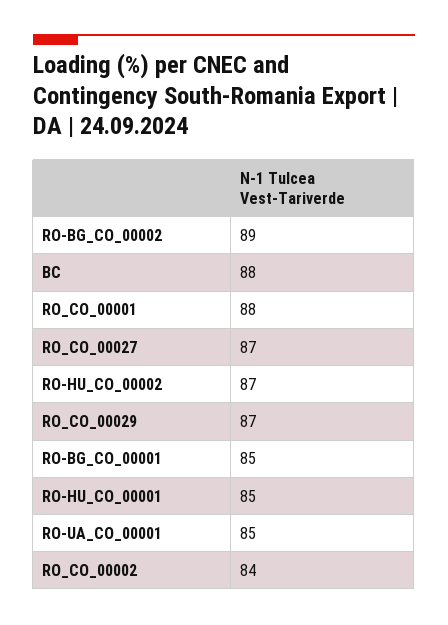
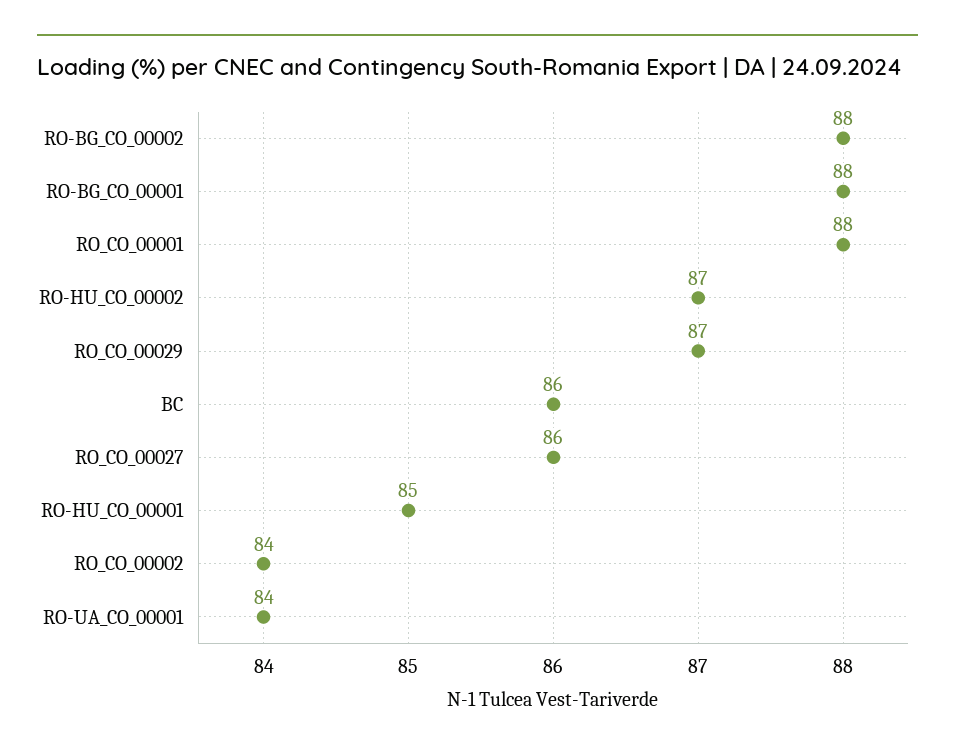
RO-BG_CO_00002: 89 -> 88
BC: 88 -> 86
RO_CO_00027: 87 -> 86
RO-BG_CO_00001: 85 -> 88
RO-UA_CO_00001: 85 -> 84

